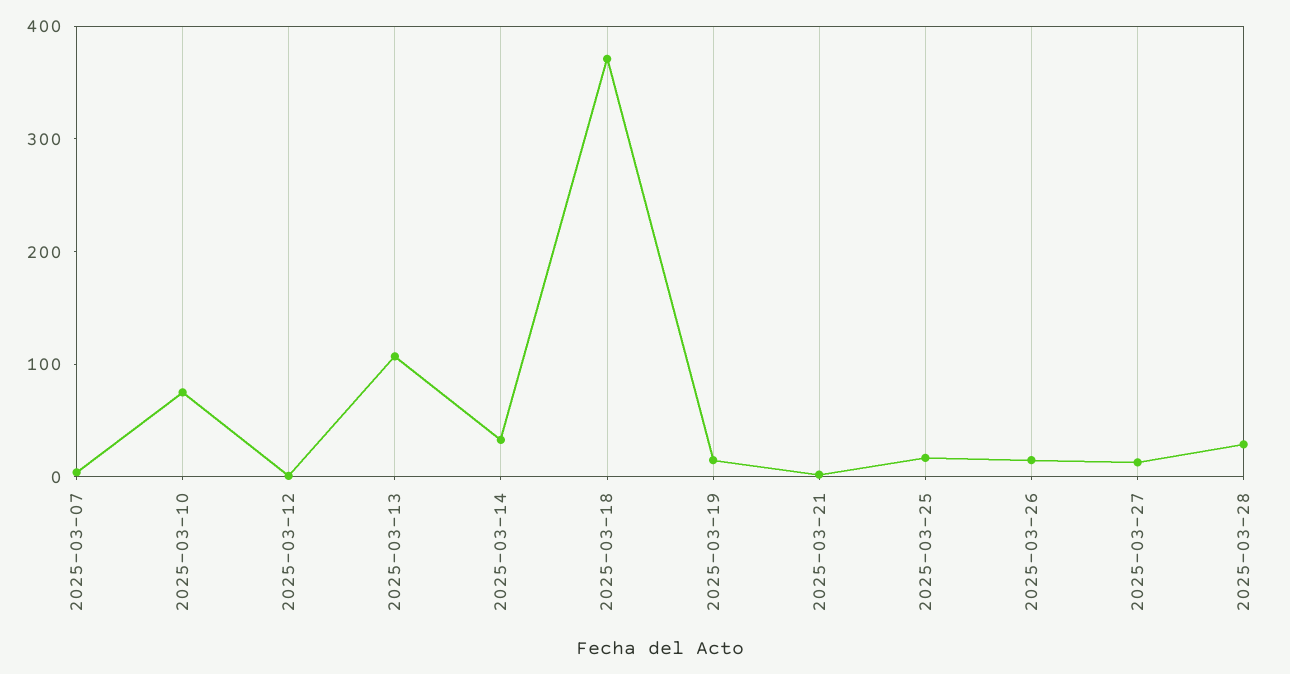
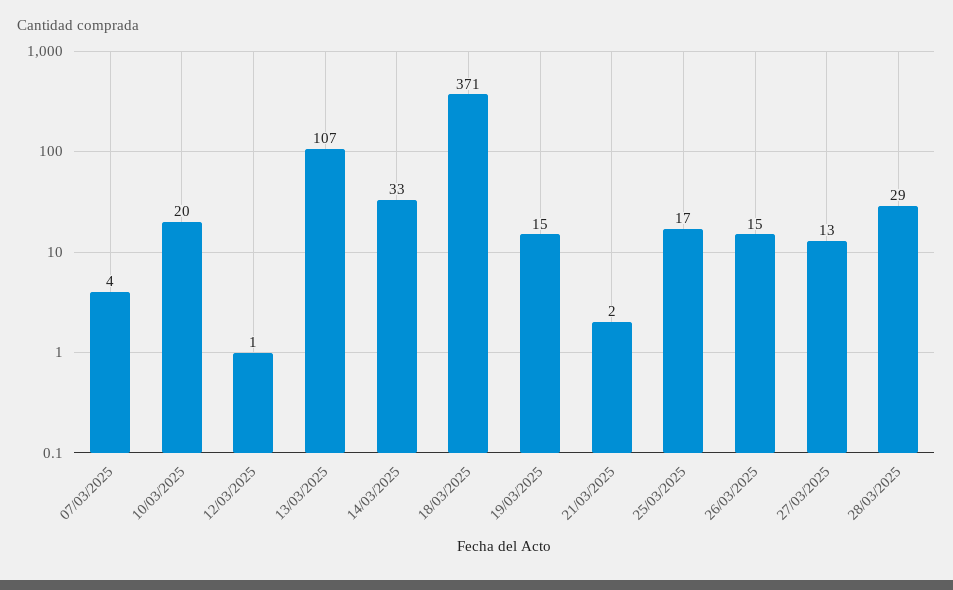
2025-03-10: 80 -> 20

